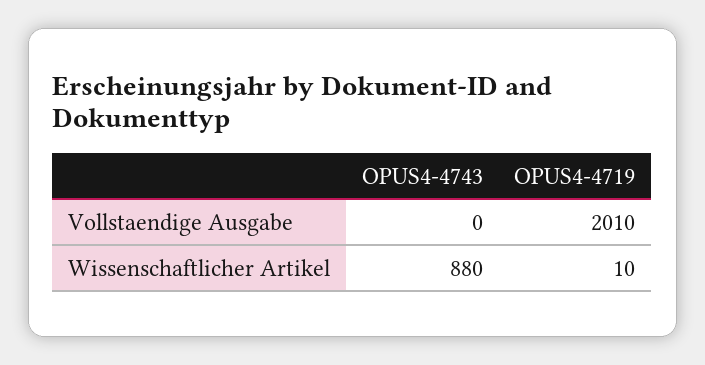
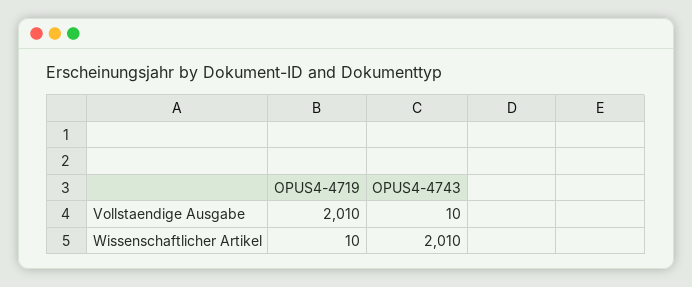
OPUS4-4743, Vollstaendige Ausgabe: 0 -> 10
OPUS4-4743, Wissenschaftlicher Artikel: 880 -> 2010

